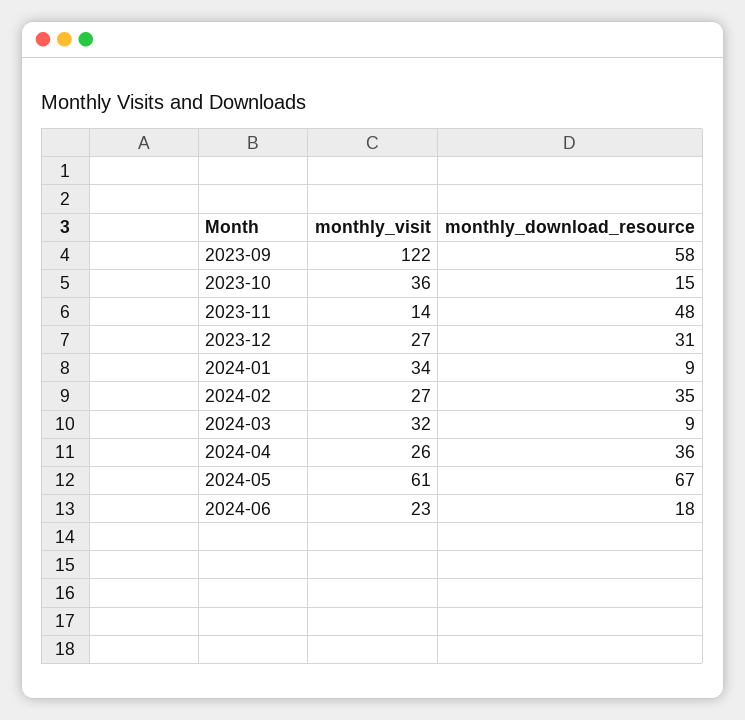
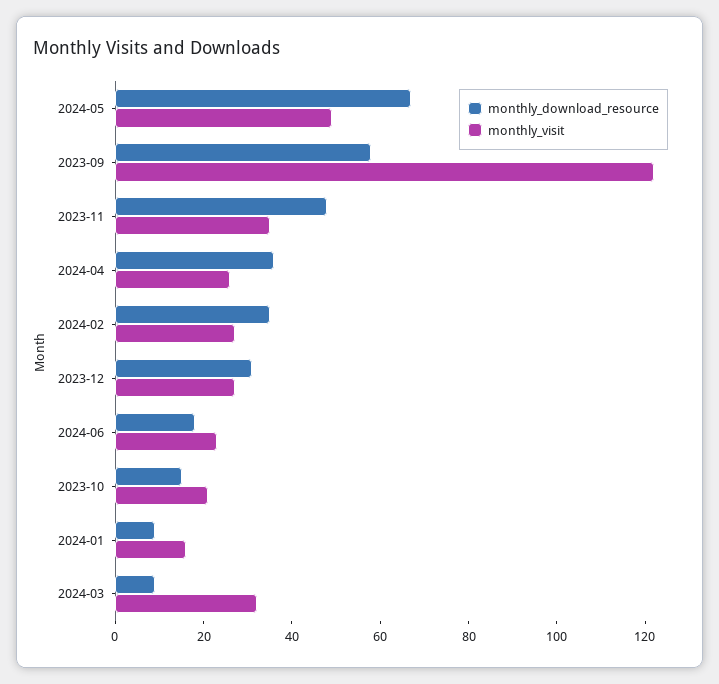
monthly_visit, 2023-10: 36 -> 20
monthly_visit, 2023-11: 14 -> 35
monthly_visit, 2024-01: 34 -> 15
monthly_visit, 2024-05: 61 -> 50

